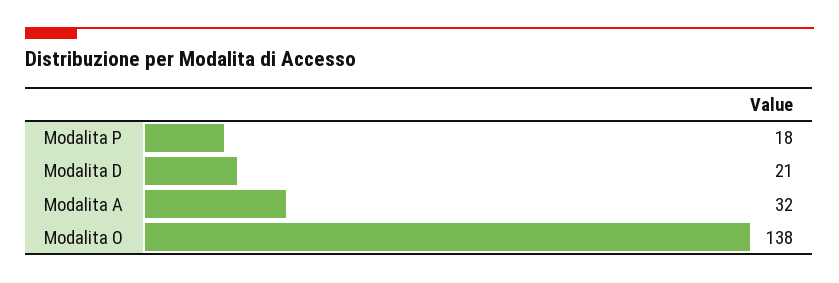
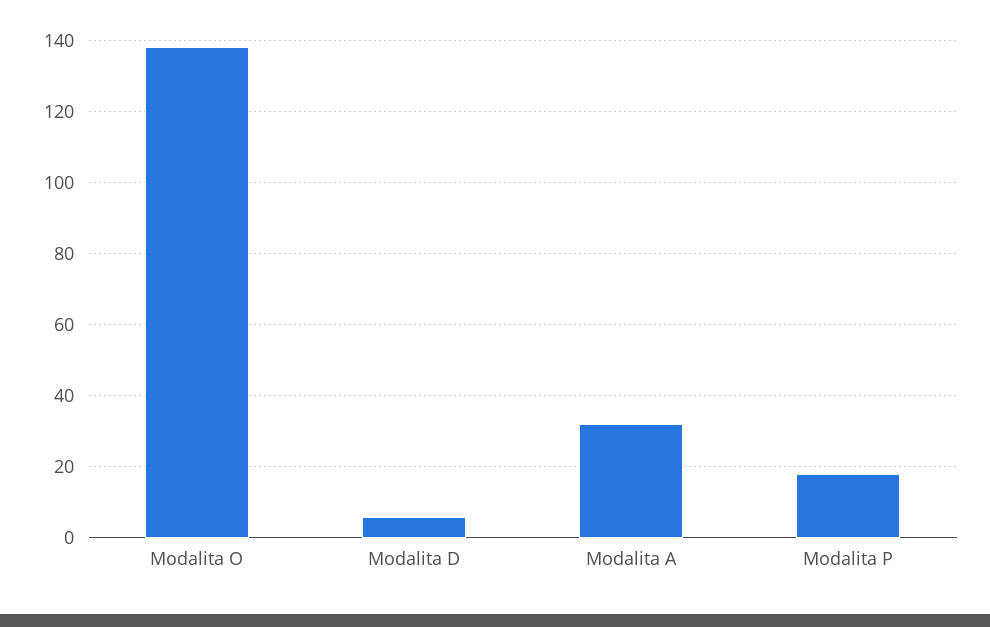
Modalita D: 21 -> 5

